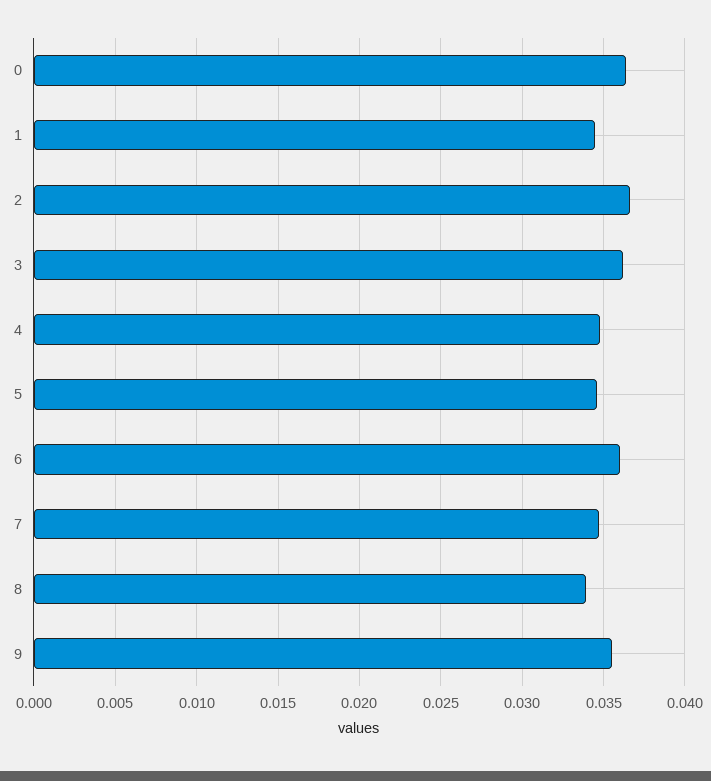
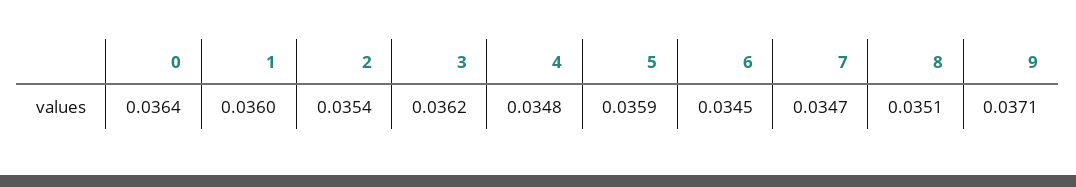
1: 0.0345 -> 0.036
2: 0.0365 -> 0.0354
5: 0.0345 -> 0.0359
6: 0.036 -> 0.0345
8: 0.034 -> 0.0351
9: 0.0355 -> 0.0371

